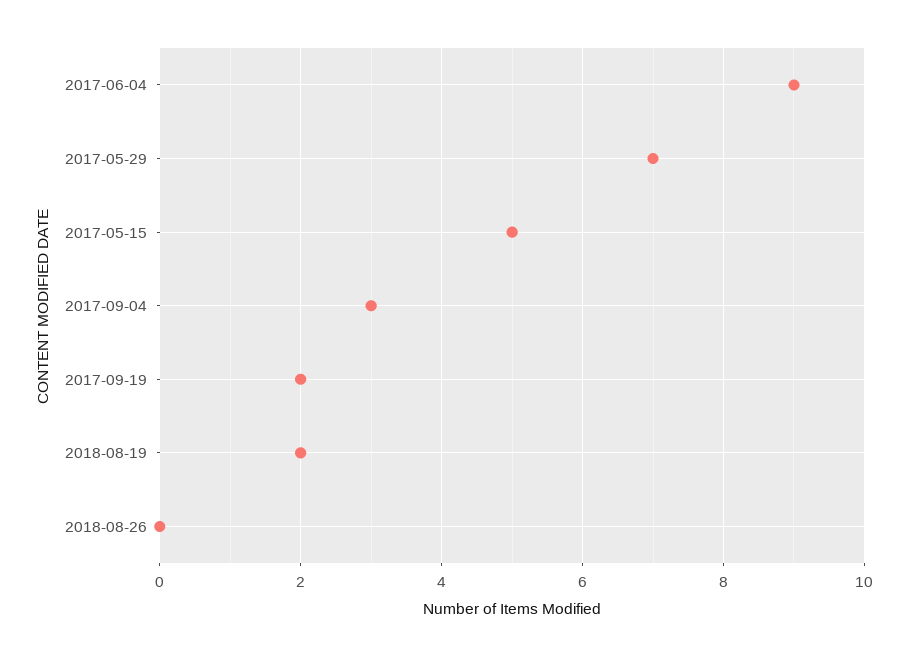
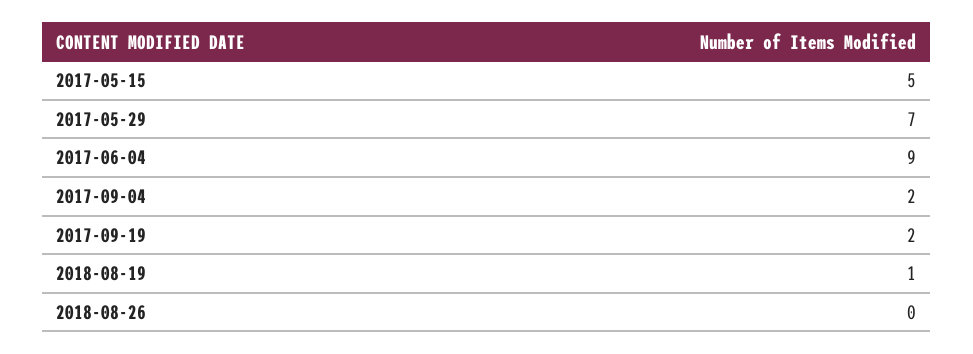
2017-09-04: 3 -> 2
2018-08-19: 2 -> 1

